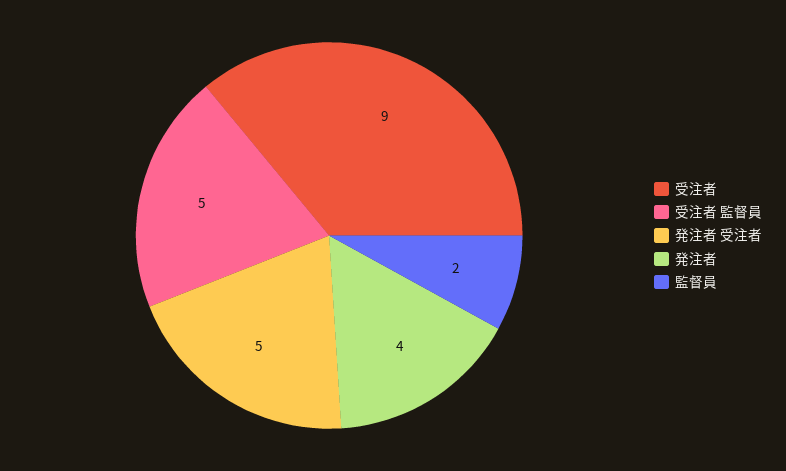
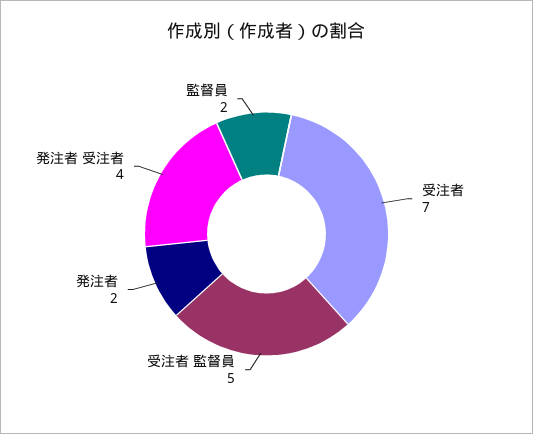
受注者: 9 -> 7
発注者 受注者: 5 -> 4
発注者: 4 -> 2

